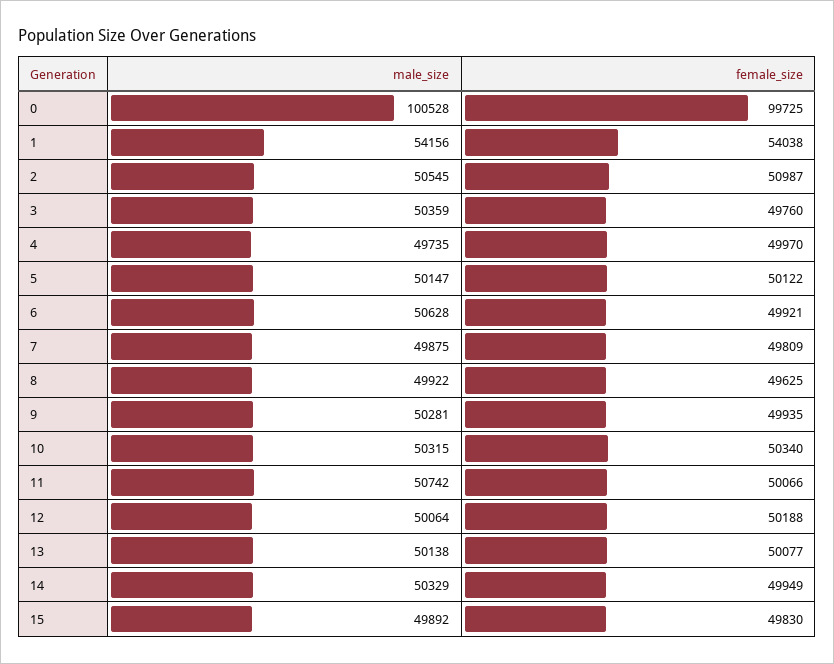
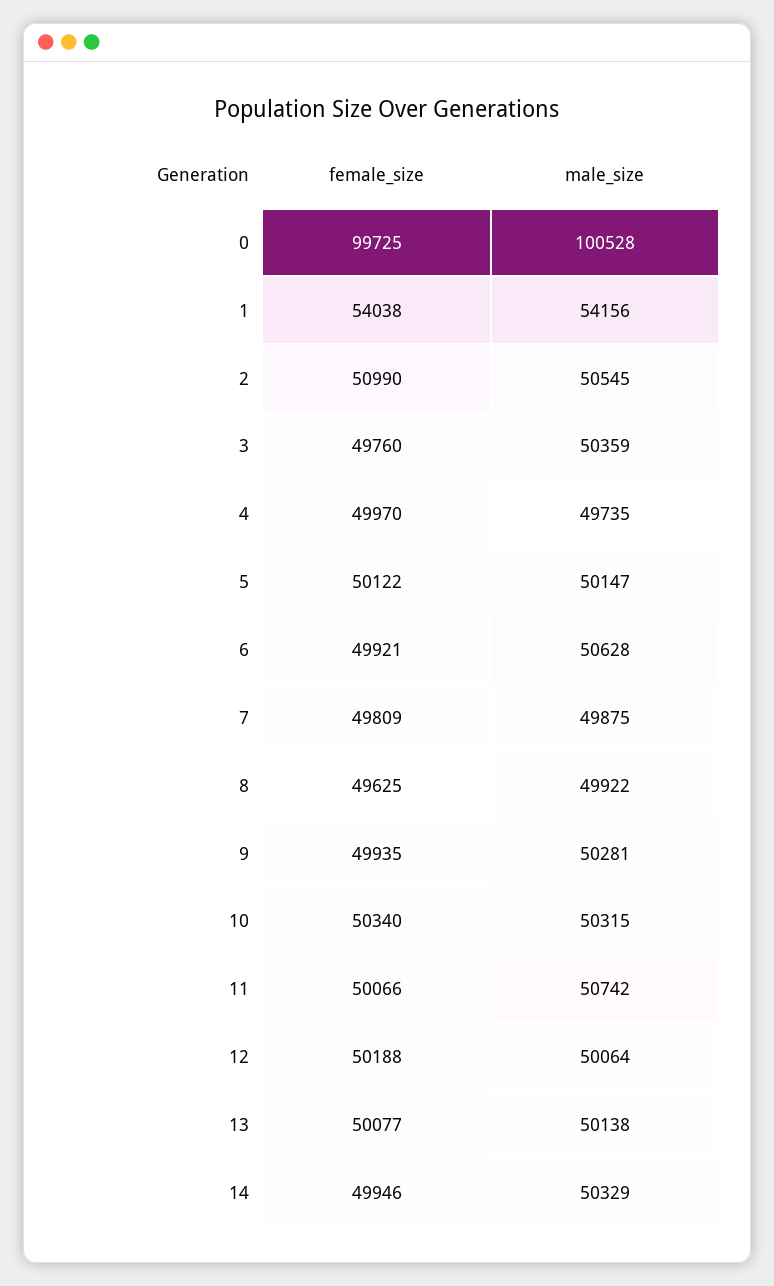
female_size, 2: 50987 -> 50990
female_size, 14: 49949 -> 49946
male_size, 15: 49892 -> none
female_size, 15: 49830 -> none

